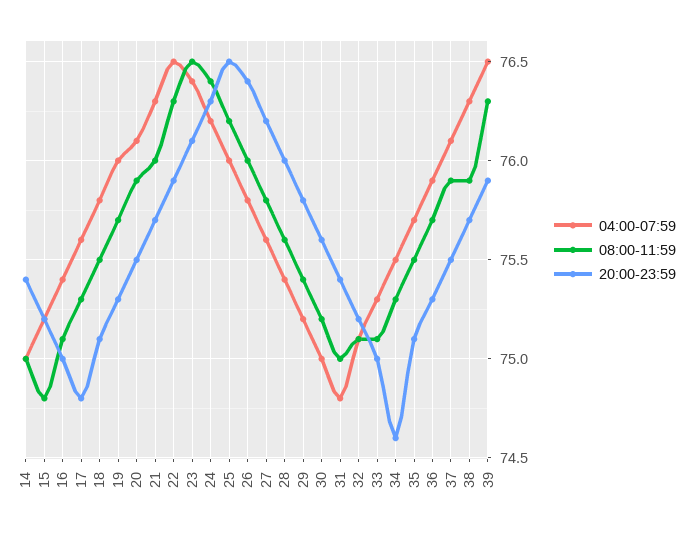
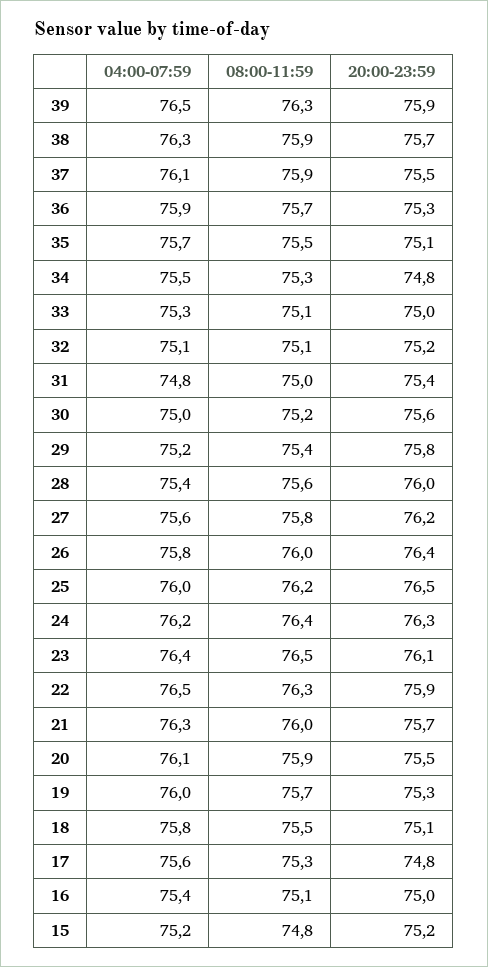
04:00-07:59, 14: 75 -> none
08:00-11:59, 14: 75 -> none
20:00-23:59, 14: 75.4 -> none
20:00-23:59, 34: 74.6 -> 74.8

